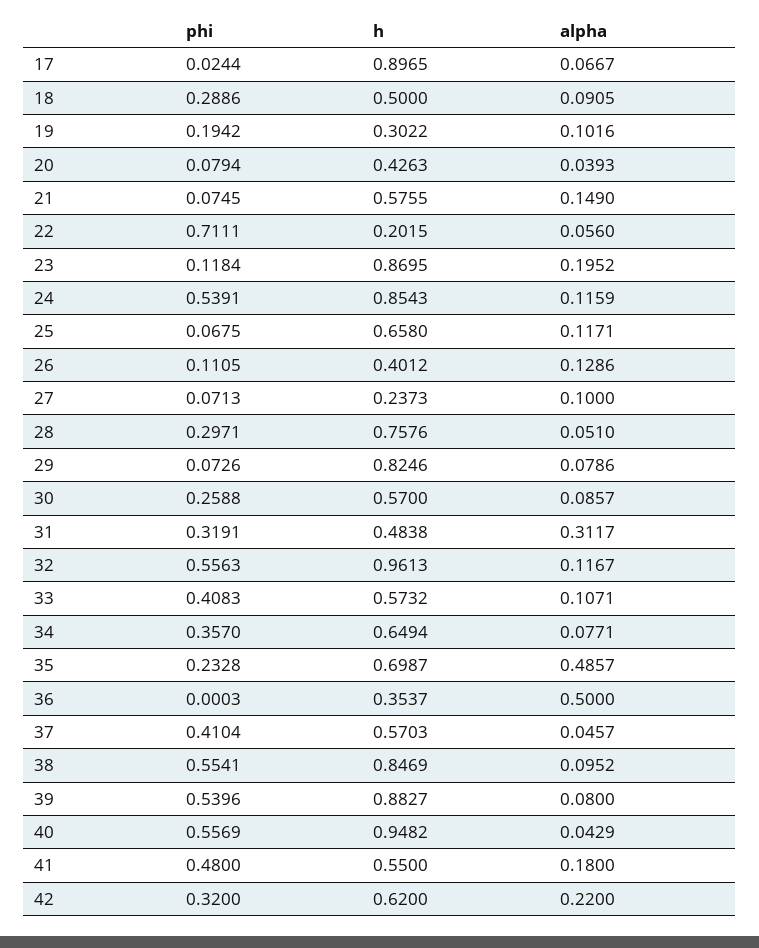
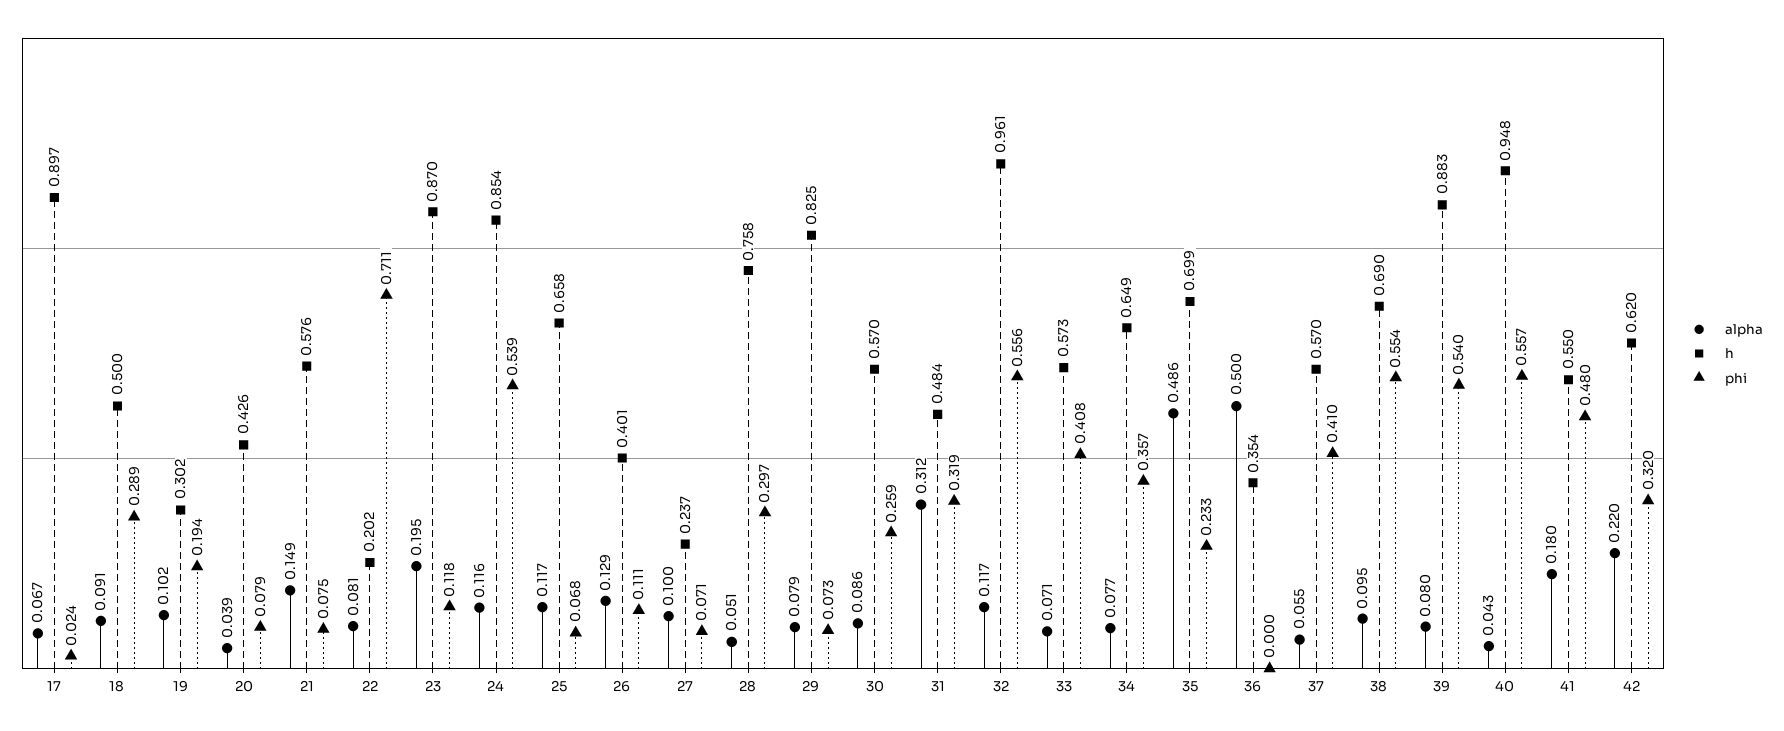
alpha, 22: 0.056 -> 0.081
alpha, 33: 0.1071 -> 0.071
alpha, 37: 0.0457 -> 0.055
h, 38: 0.8469 -> 0.69

